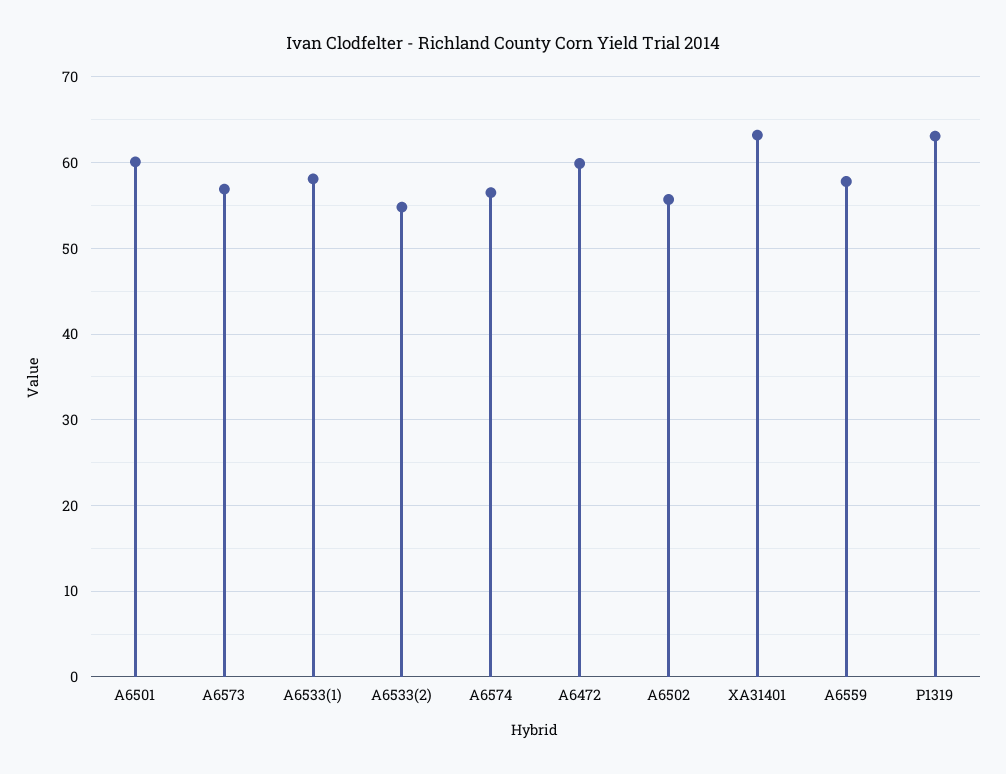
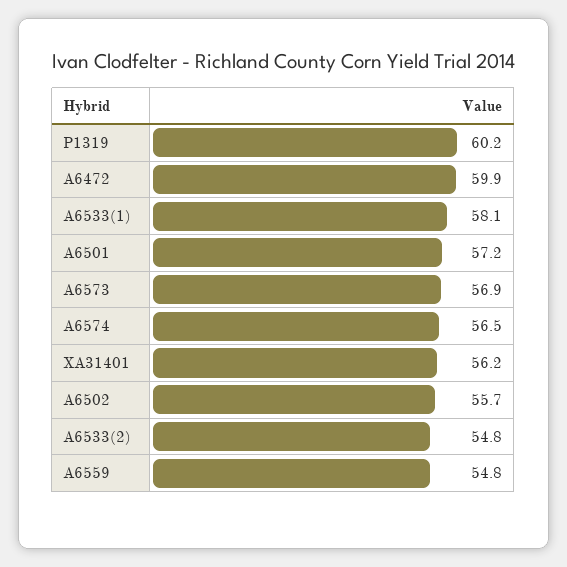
A6501: 60 -> 57.2
XA31401: 63 -> 56.2
A6559: 58 -> 54.8
P1319: 63 -> 60.2

